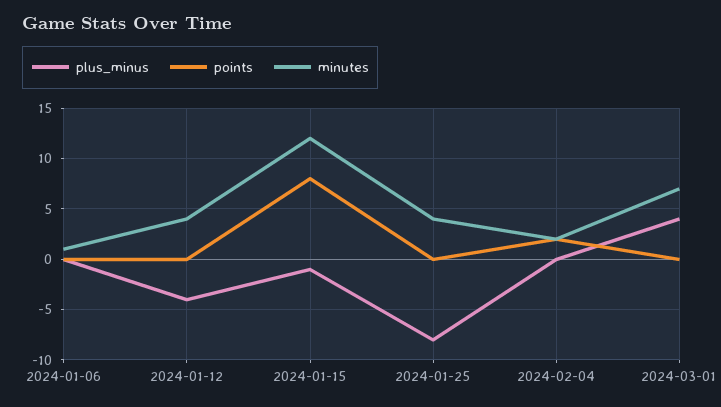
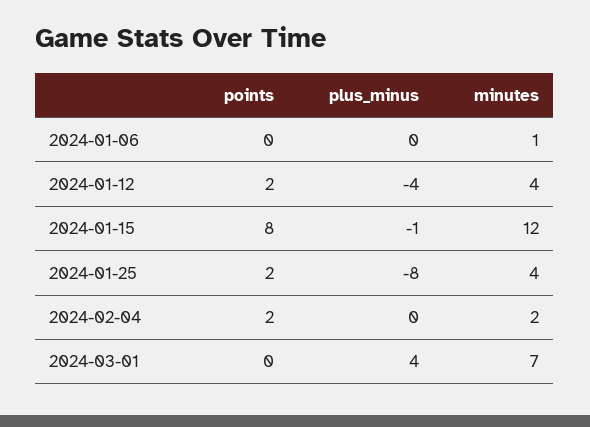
points, 2024-01-12: 0 -> 2
points, 2024-01-25: 0 -> 2

